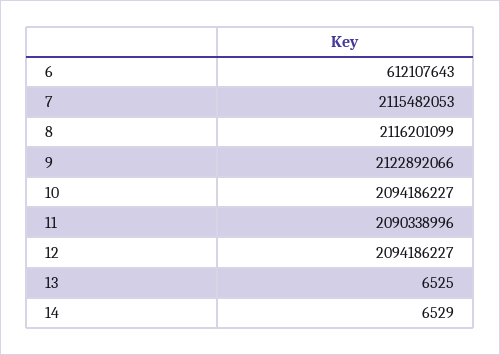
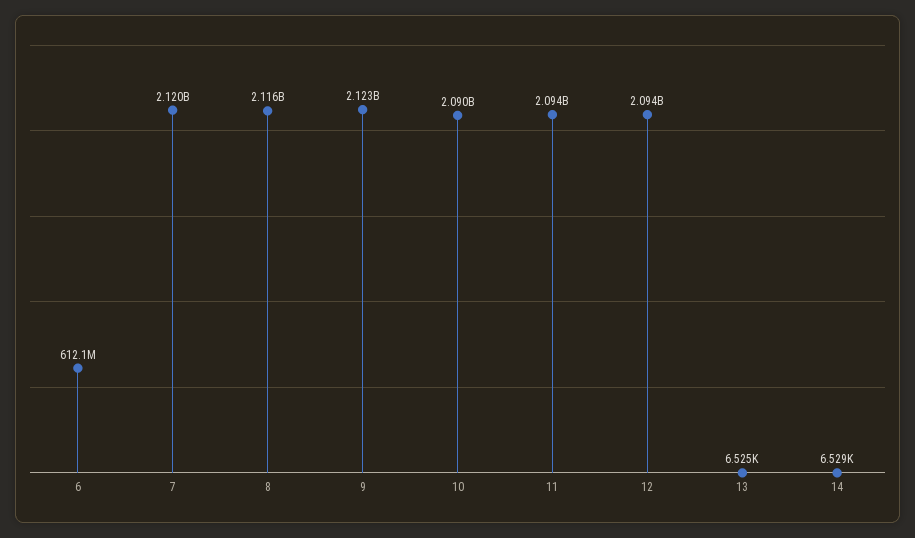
7: 2115482053 -> 2120000000
10: 2094186227 -> 2090000000
11: 2090338996 -> 2094000000

